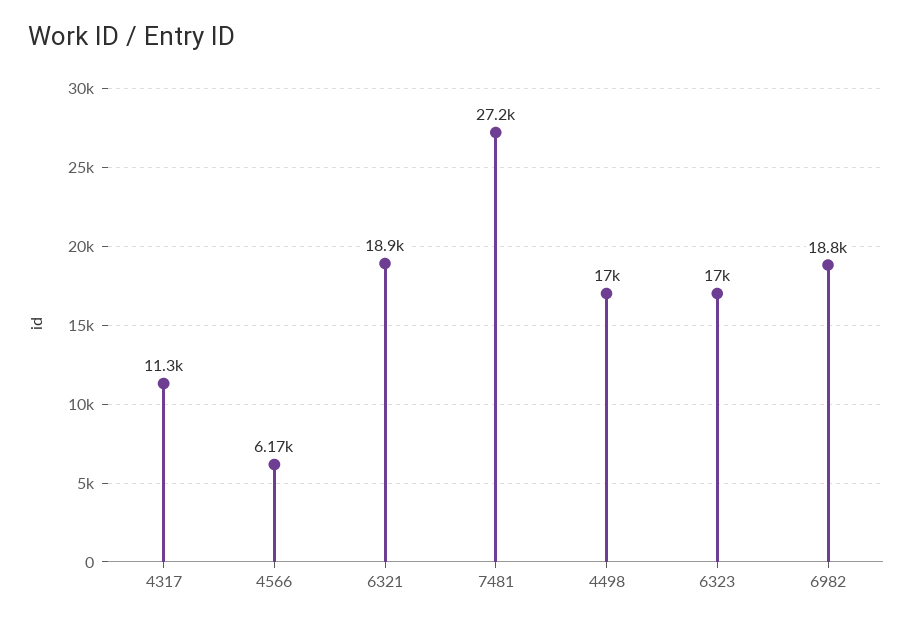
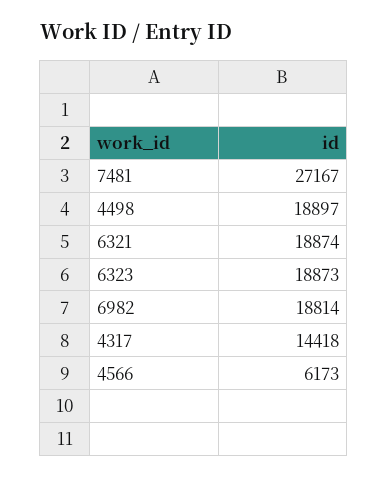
4317: 11300 -> 14418
4498: 17000 -> 18897
6323: 17000 -> 18873

